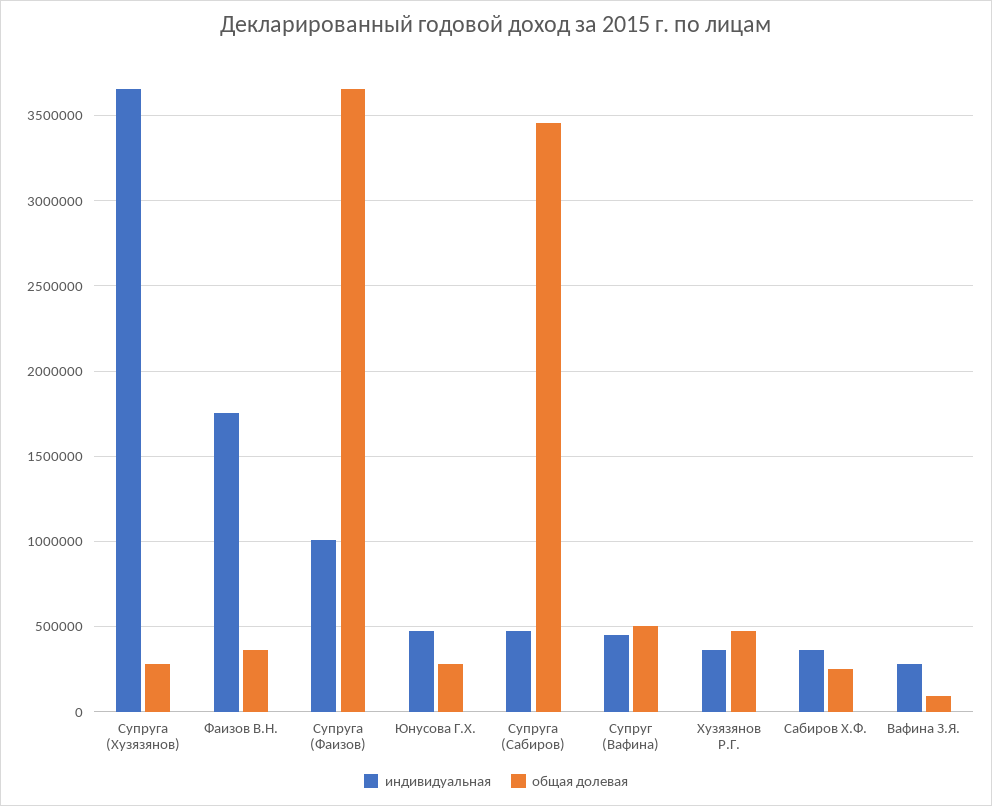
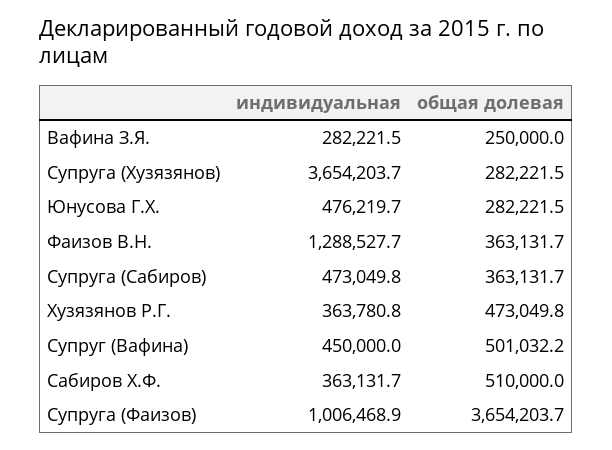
индивидуальная, Фаизов В.Н.: 1750000 -> 1288527.7
общая долевая, Супруга (Сабиров): 3450000 -> 363131.7
общая долевая, Сабиров Х.Ф.: 250000 -> 510000
общая долевая, Вафина З.Я.: 100000 -> 250000

